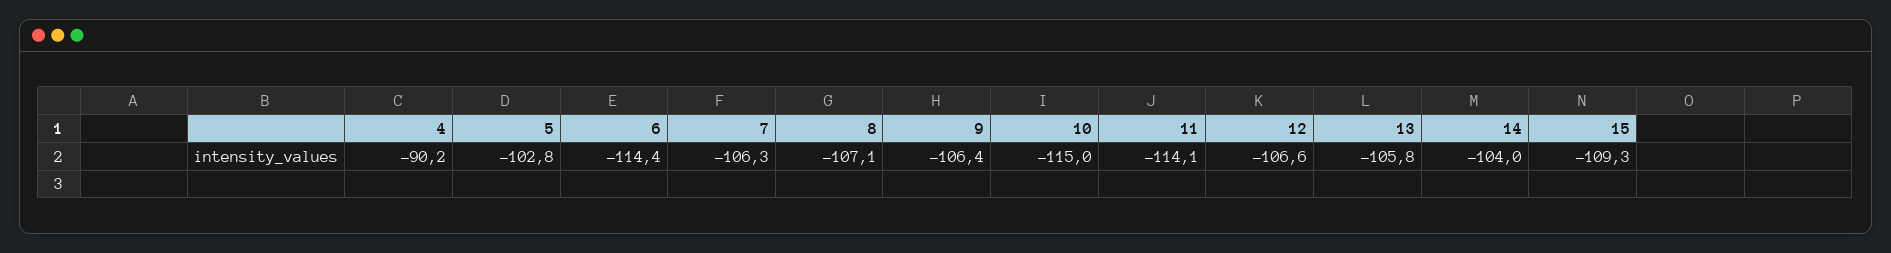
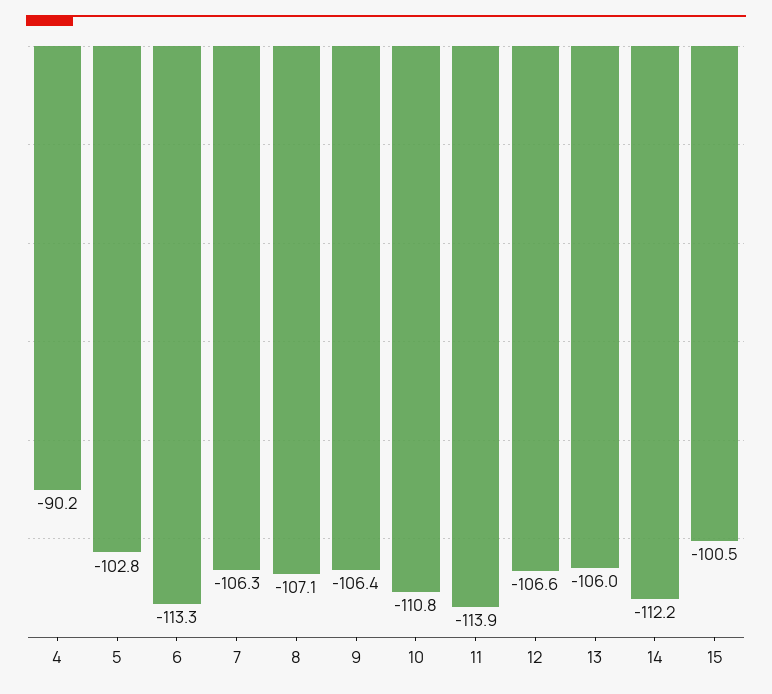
6: -114.4 -> -113.3
10: -115 -> -110.8
11: -114.1 -> -113.9
13: -105.8 -> -106
14: -104 -> -112.2
15: -109.3 -> -100.5

